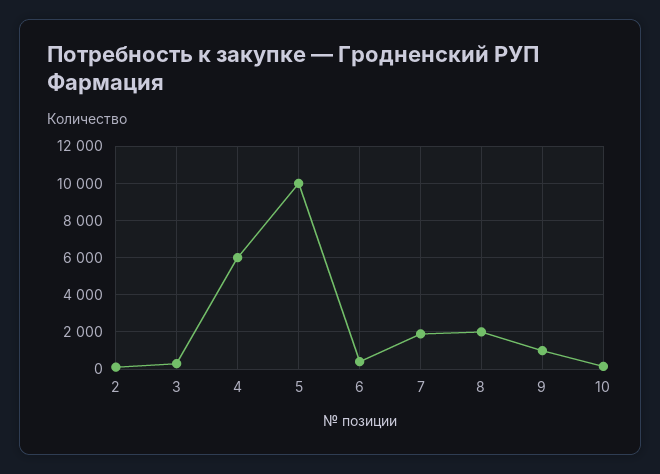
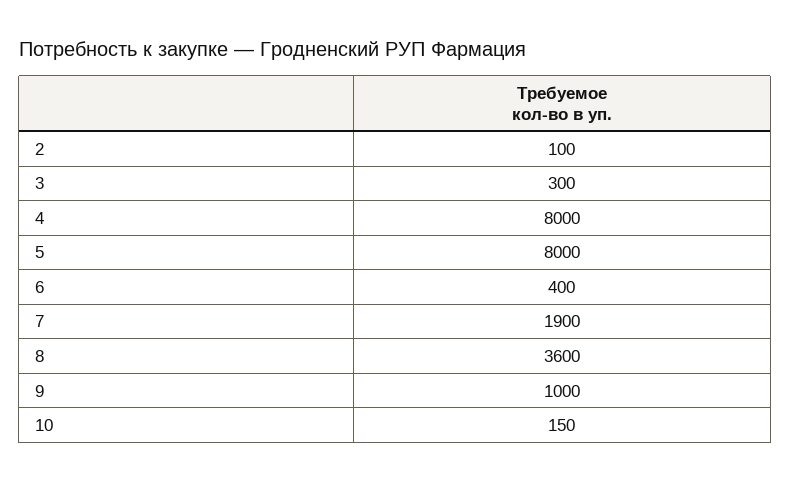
4: 6000 -> 8000
5: 10000 -> 8000
8: 2000 -> 3600

